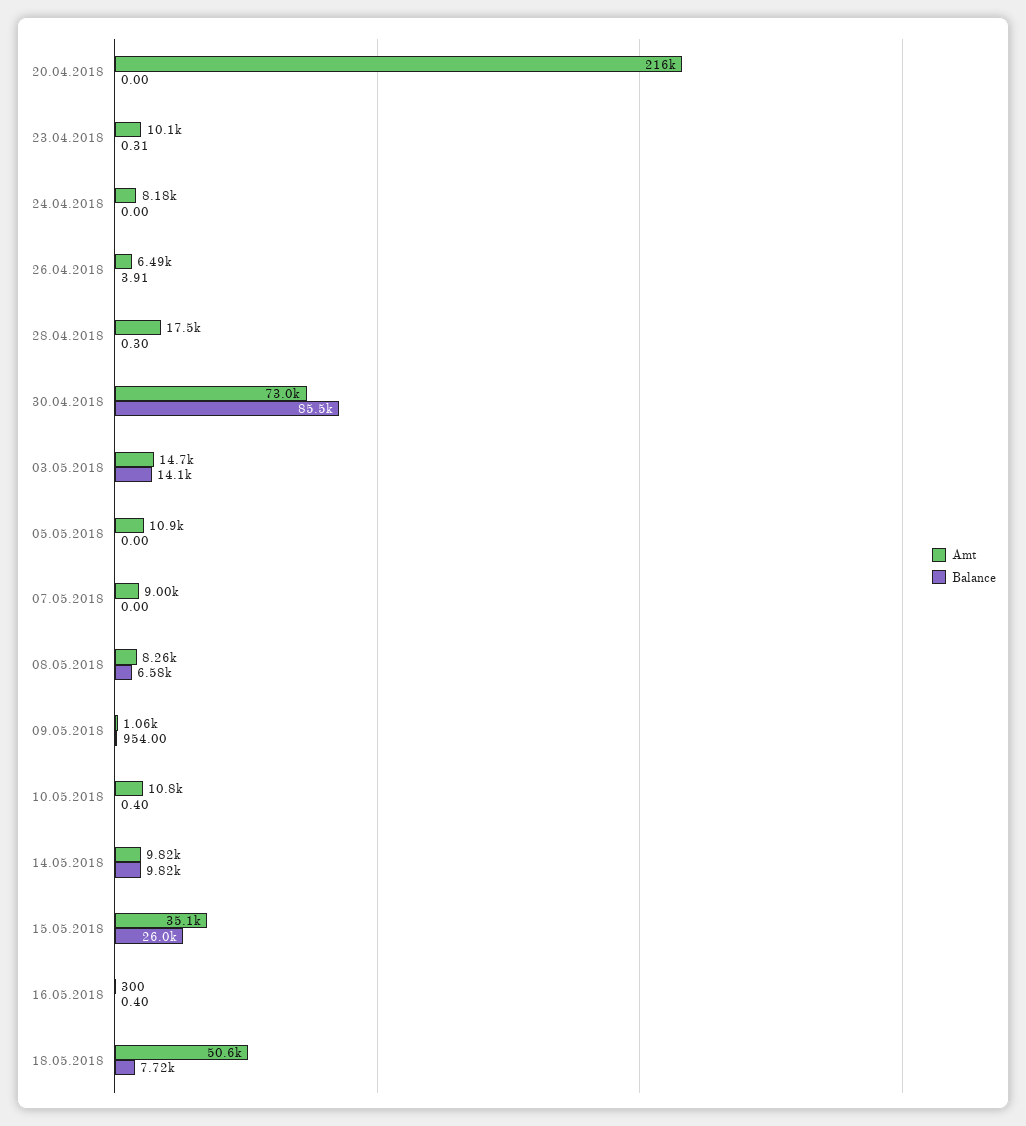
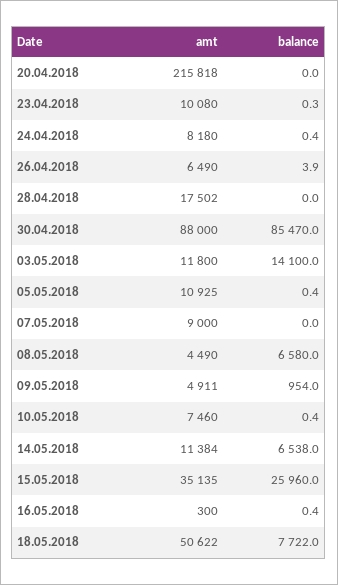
Balance, 24.04.2018: 0 -> 0.4
Balance, 28.04.2018: 0.3 -> 0
Amt, 30.04.2018: 73000 -> 88000
Amt, 03.05.2018: 14700 -> 11800
Balance, 05.05.2018: 0 -> 0.4
Amt, 08.05.2018: 8260 -> 4490
Amt, 09.05.2018: 1060 -> 4911
Amt, 10.05.2018: 10800 -> 7460
Amt, 14.05.2018: 9820 -> 11384
Balance, 14.05.2018: 9820 -> 6538

